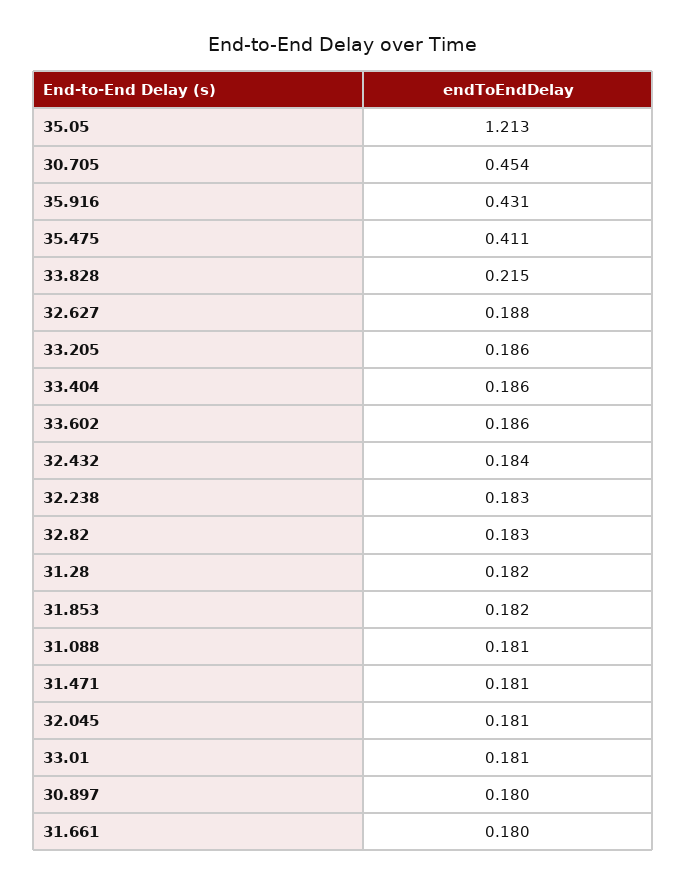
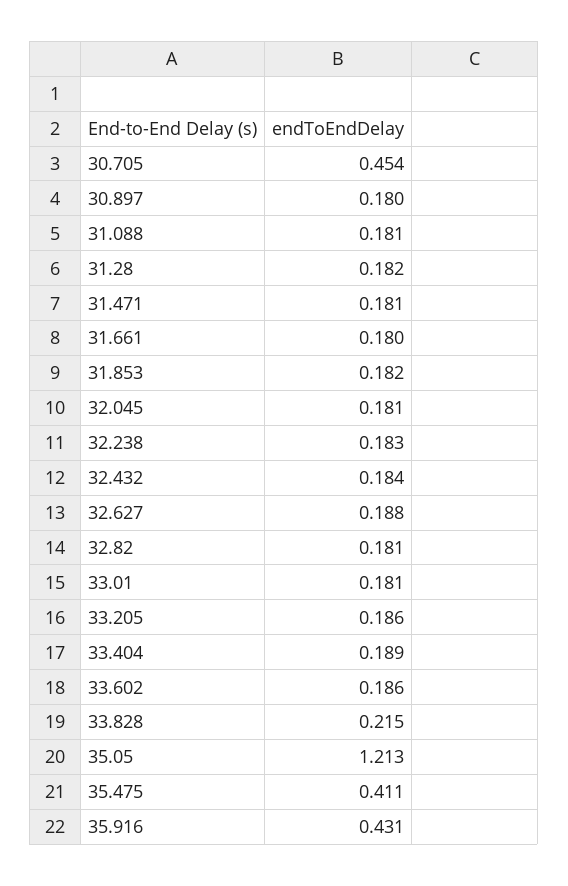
33.404: 0.186 -> 0.189
32.82: 0.183 -> 0.181

